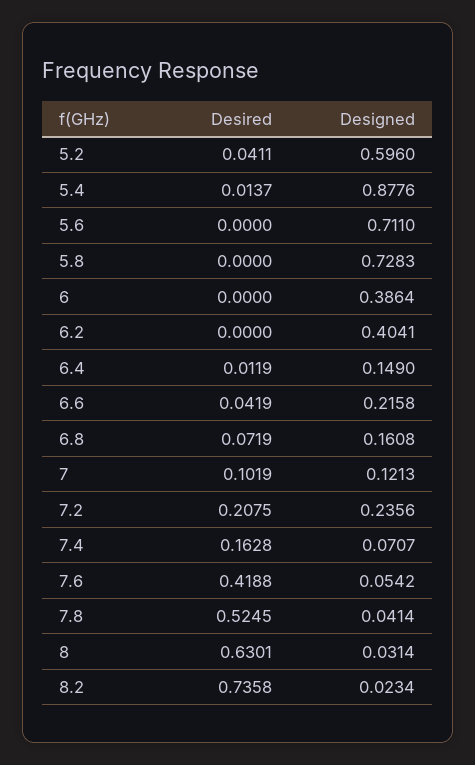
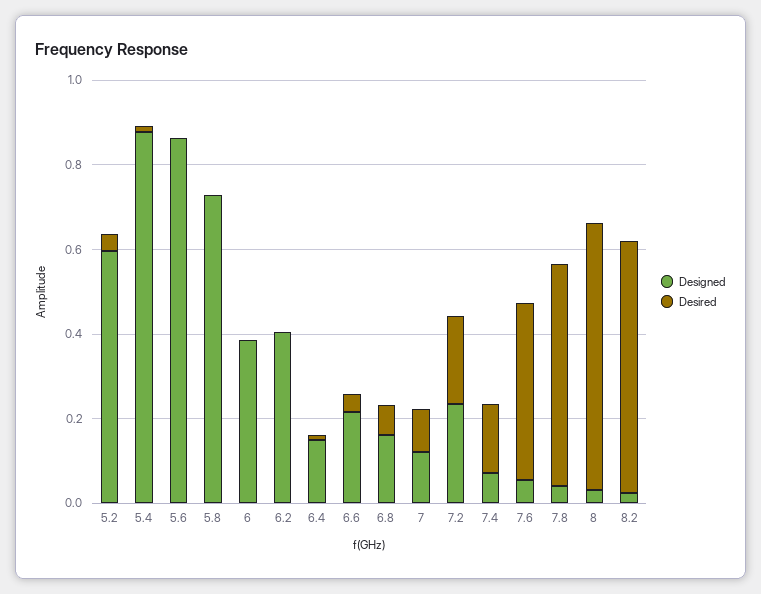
Designed, 5.6: 0.711 -> 0.85
Desired, 8.2: 0.7358 -> 0.6

